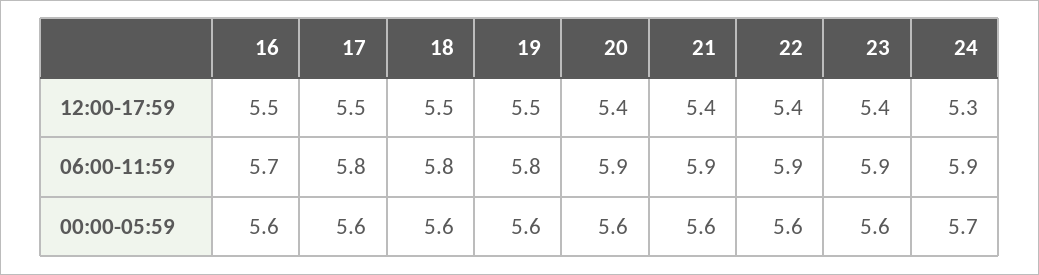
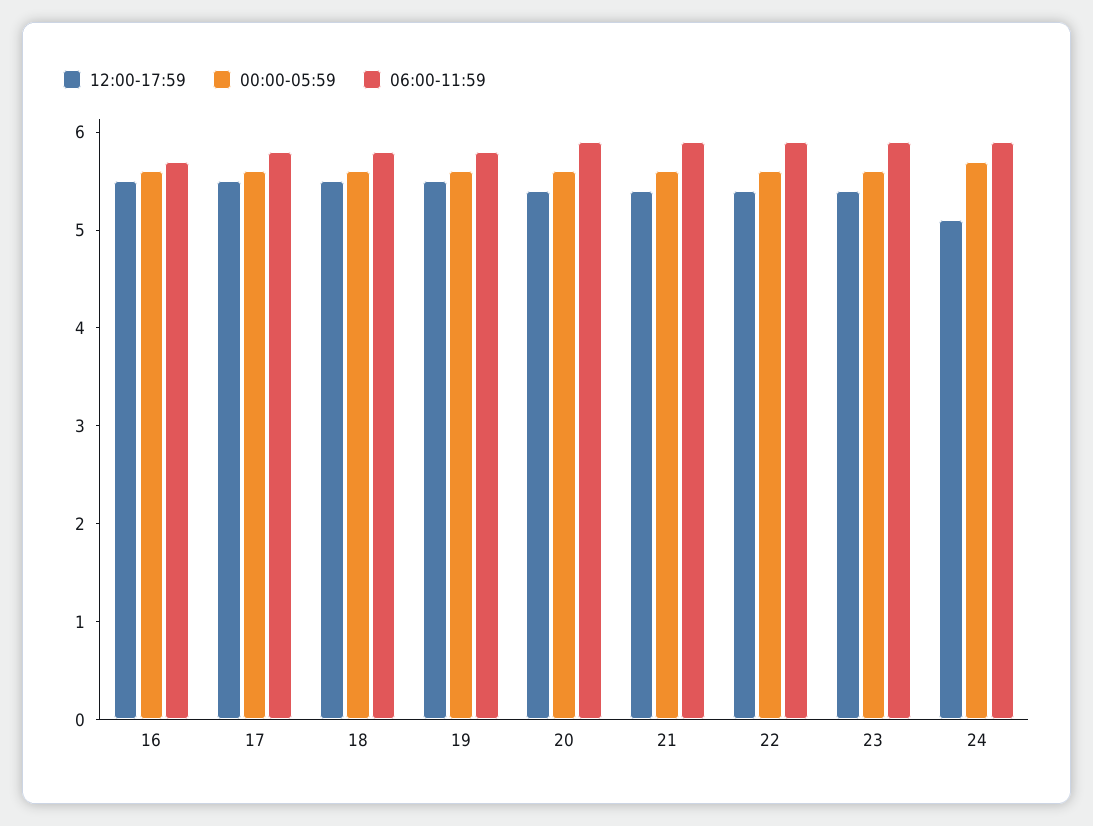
12:00-17:59, 24: 5.3 -> 5.1

